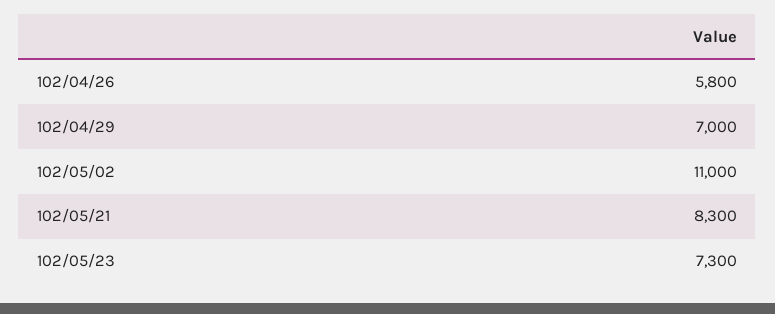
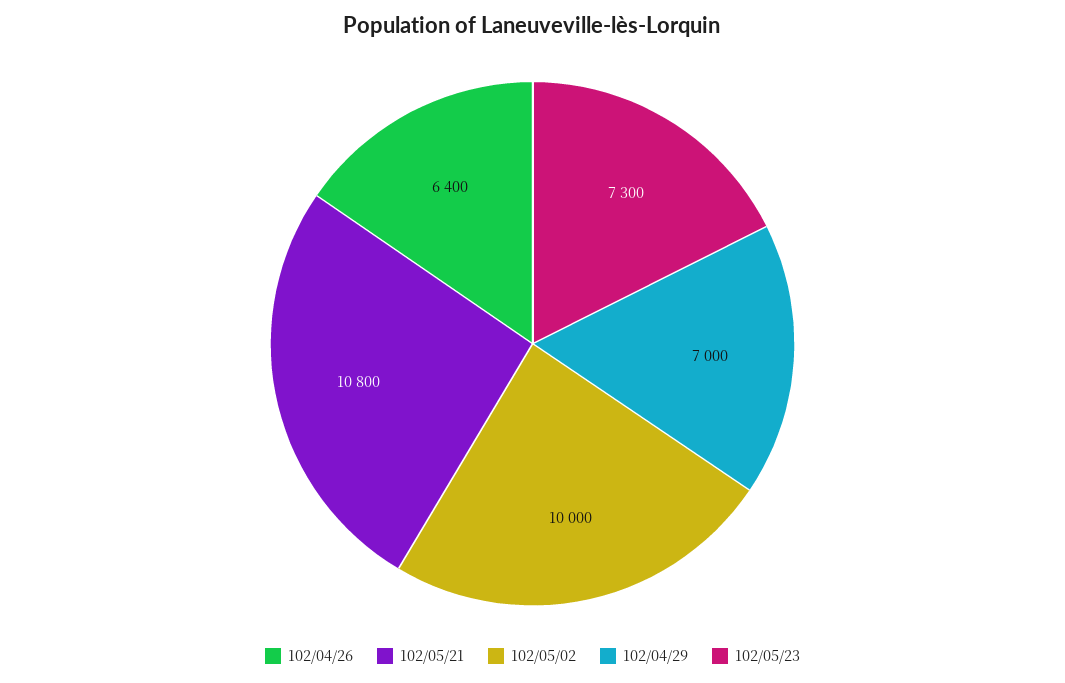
102/04/26: 5800 -> 6400
102/05/02: 11000 -> 10000
102/05/21: 8300 -> 10800

